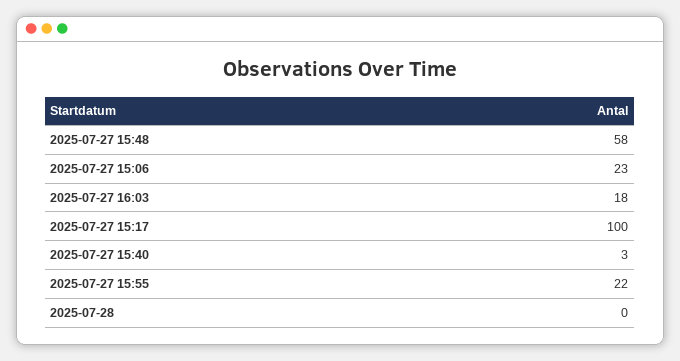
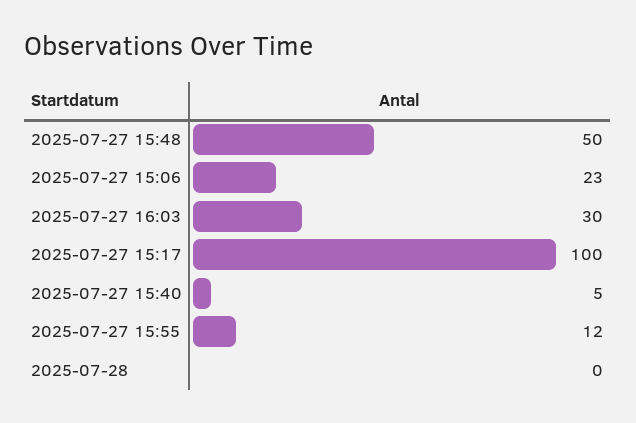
2025-07-27 15:48: 58 -> 50
2025-07-27 16:03: 18 -> 30
2025-07-27 15:40: 3 -> 5
2025-07-27 15:55: 22 -> 12

